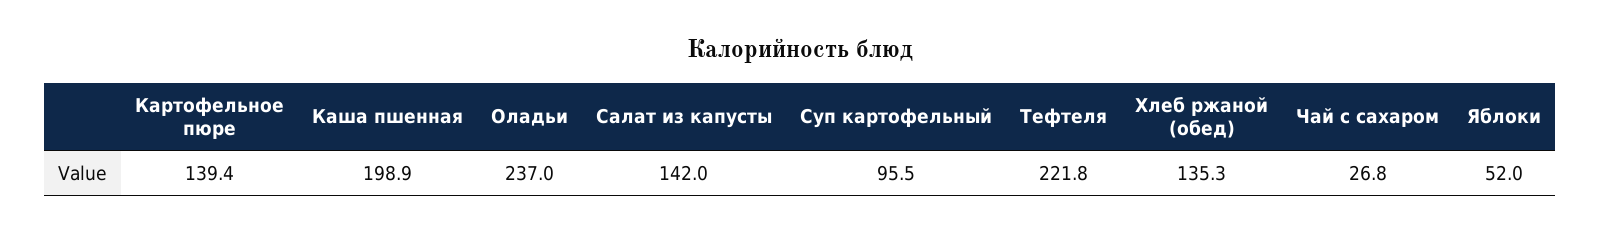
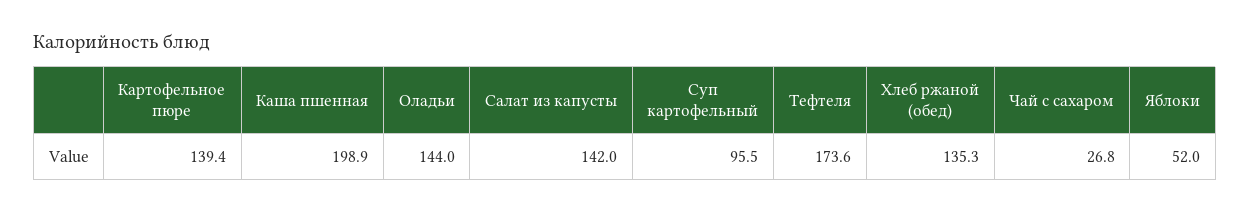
Оладьи: 237 -> 144
Тефтеля: 221.8 -> 173.6

